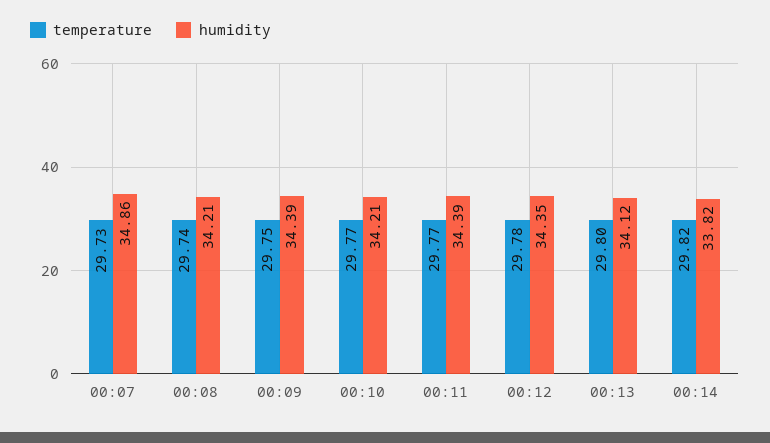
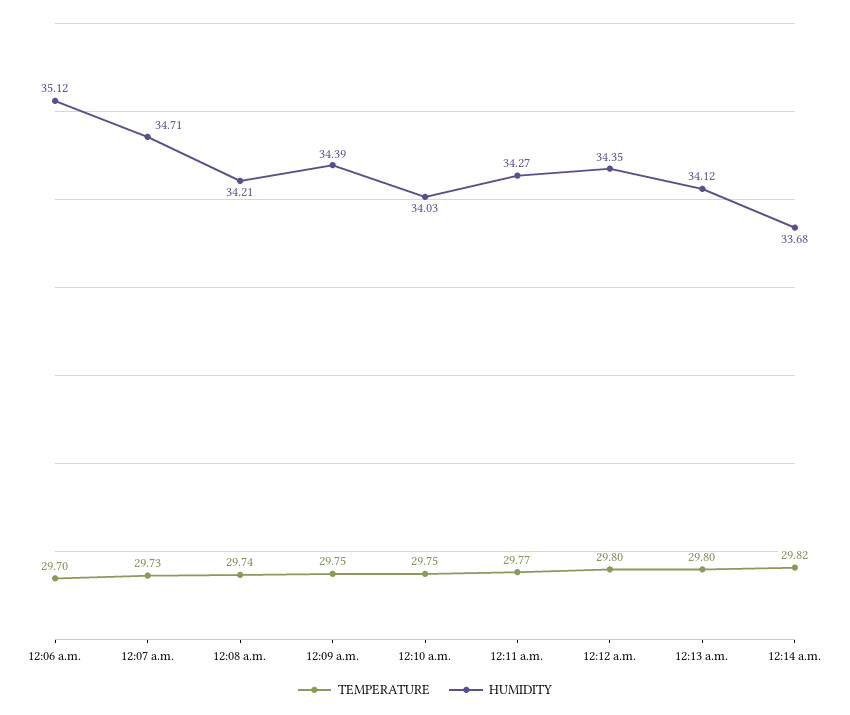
humidity, 00:07: 34.86 -> 34.71
temperature, 00:10: 29.77 -> 29.75
humidity, 00:10: 34.21 -> 34.03
humidity, 00:11: 34.39 -> 34.27
temperature, 00:12: 29.78 -> 29.8
humidity, 00:14: 33.82 -> 33.68
temperature, 12:06 a.m.: none -> 29.7
humidity, 12:06 a.m.: none -> 35.12

